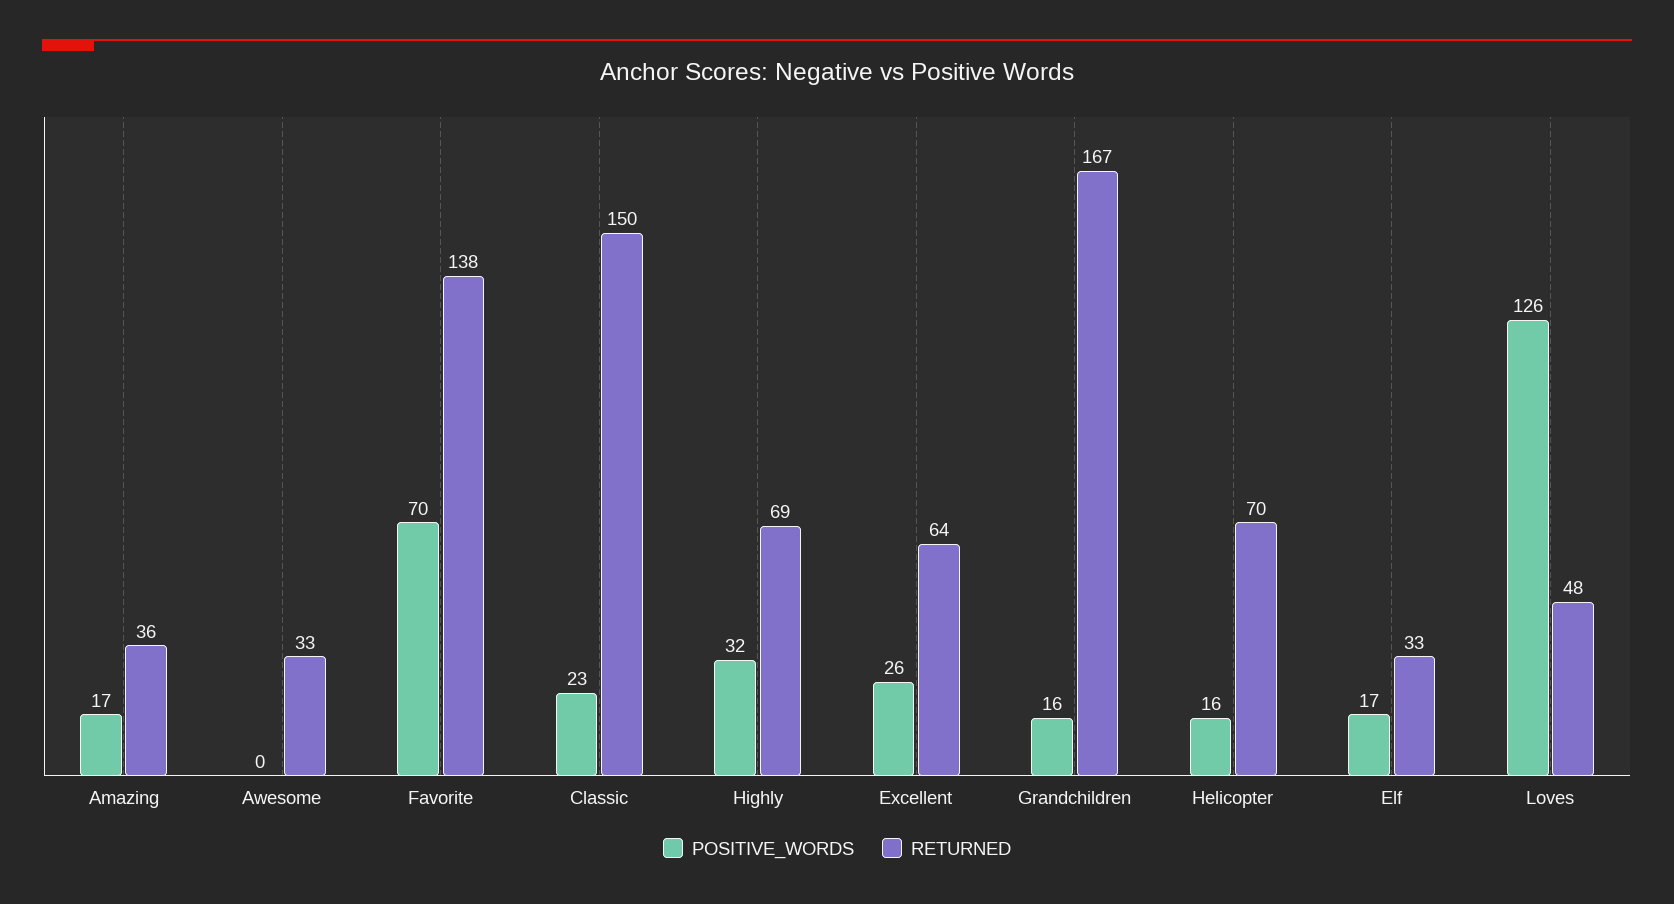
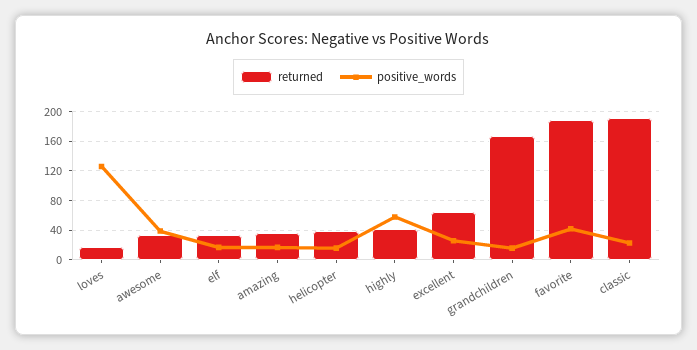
POSITIVE_WORDS, Awesome: 0 -> 40
POSITIVE_WORDS, Favorite: 70 -> 40
RETURNED, Favorite: 138 -> 190
RETURNED, Classic: 150 -> 190
POSITIVE_WORDS, Highly: 32 -> 60
RETURNED, Highly: 69 -> 40
RETURNED, Helicopter: 70 -> 40
RETURNED, Loves: 48 -> 20

